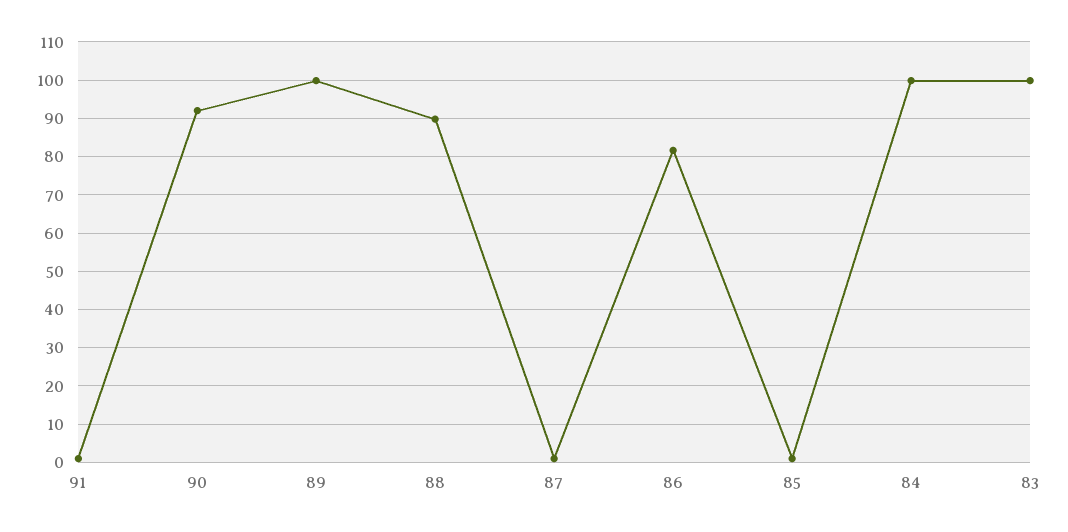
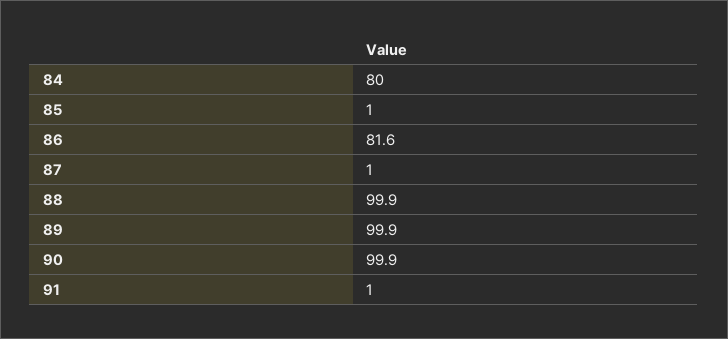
90: 92 -> 99.9
88: 90 -> 99.9
84: 100 -> 80
83: 100 -> none

